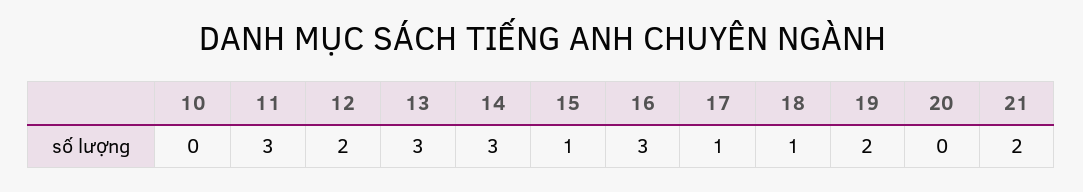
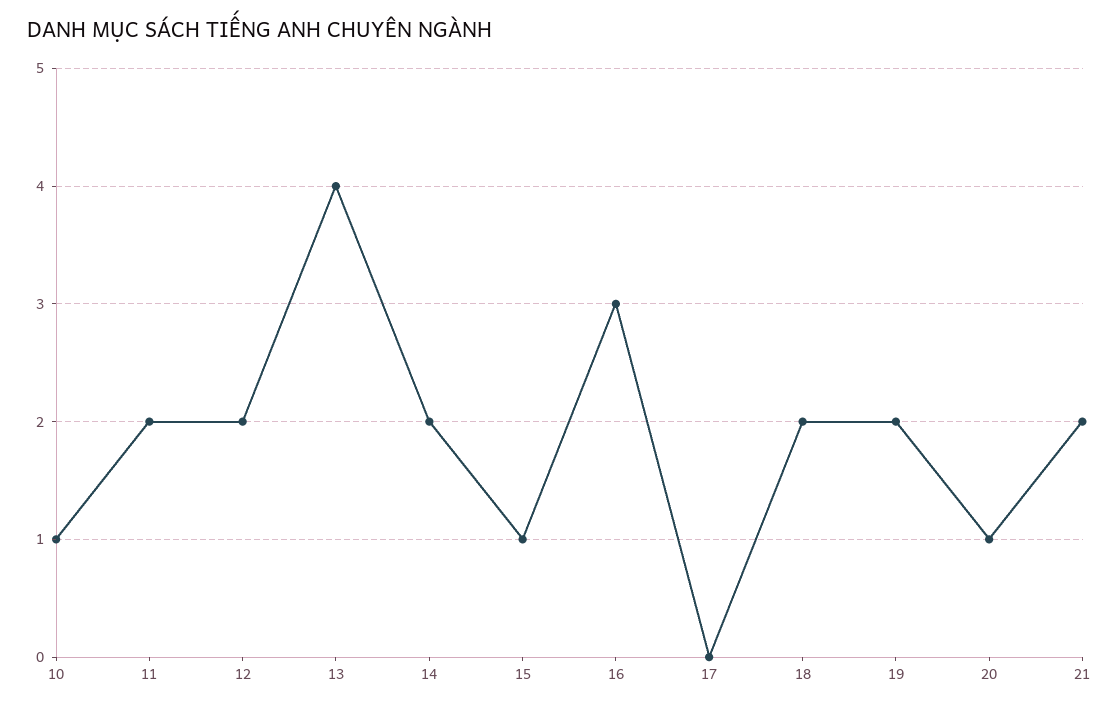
10: 0 -> 1
11: 3 -> 2
13: 3 -> 4
14: 3 -> 2
17: 1 -> 0
18: 1 -> 2
20: 0 -> 1

